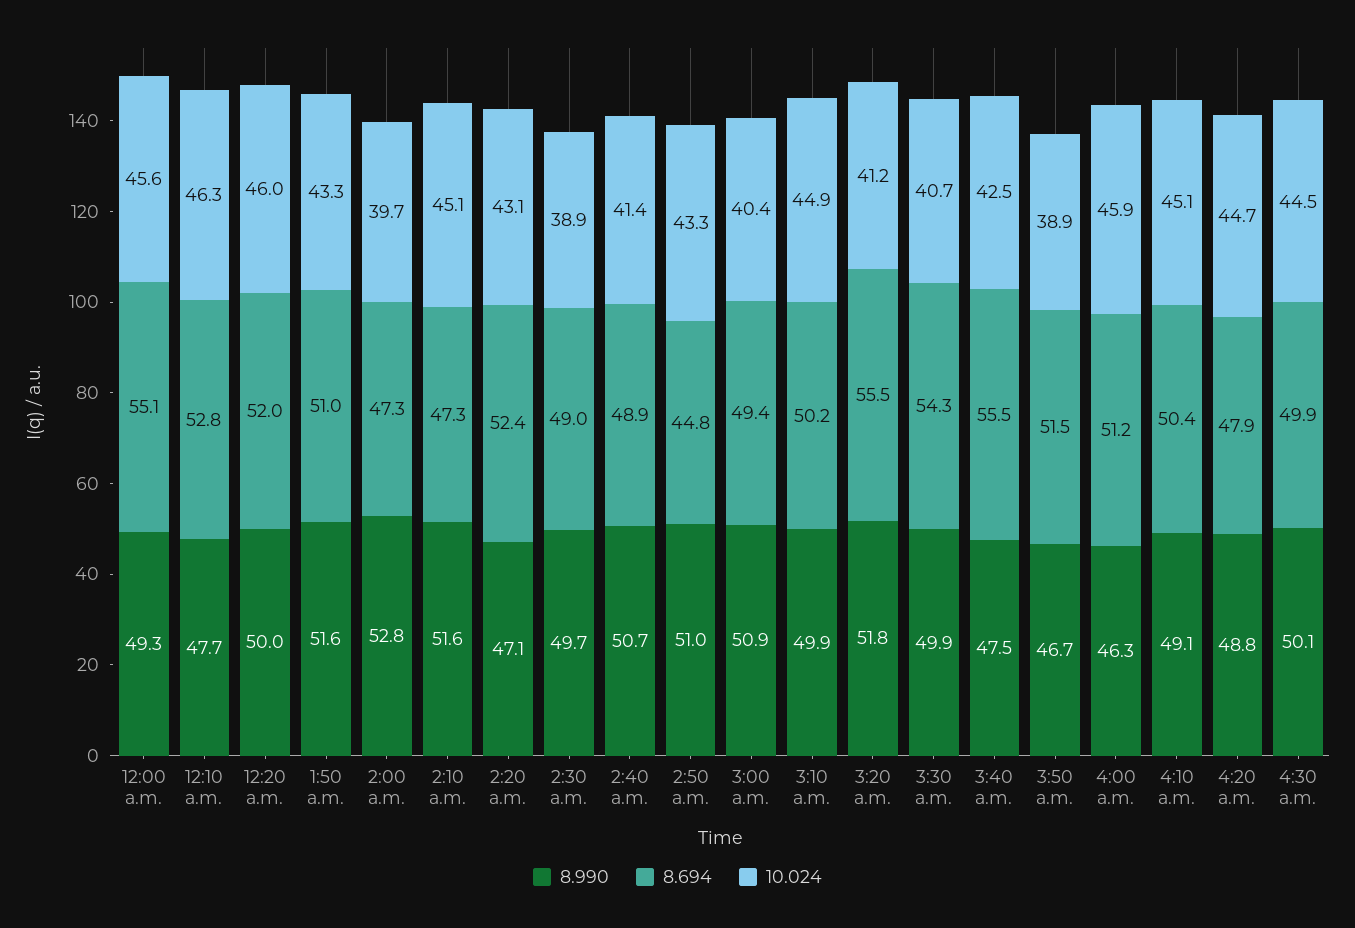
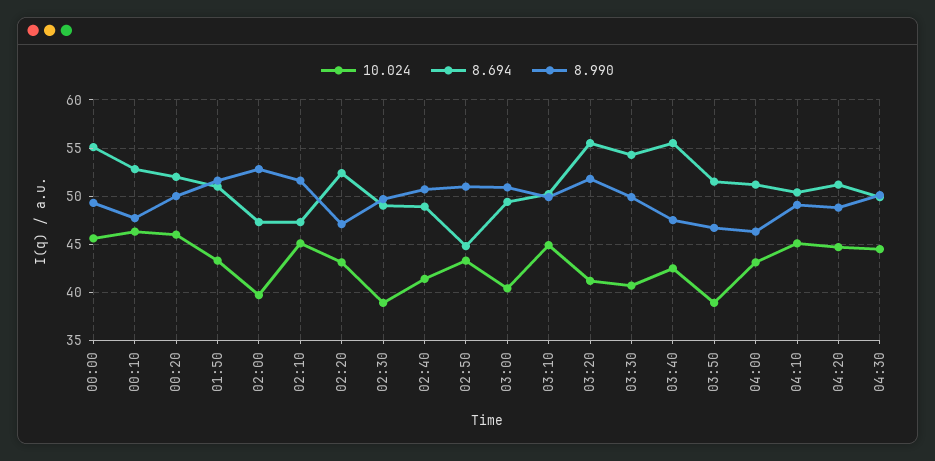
10.024, 4:00 a.m.: 45.9 -> 43
8.694, 4:20 a.m.: 47.9 -> 51

